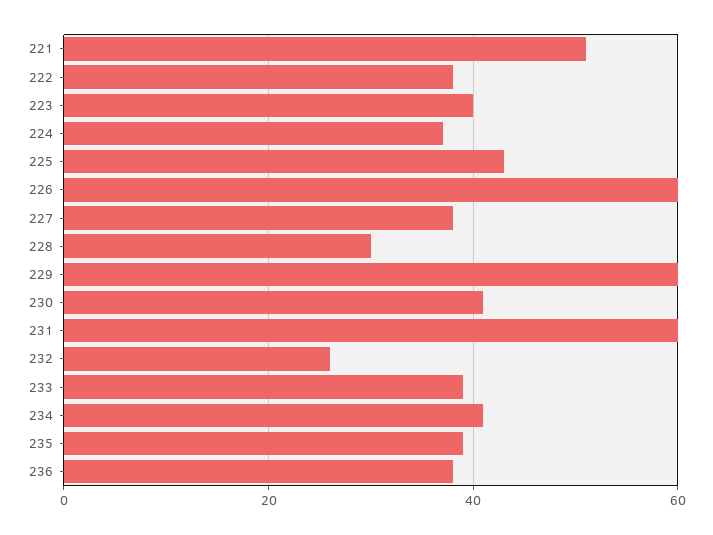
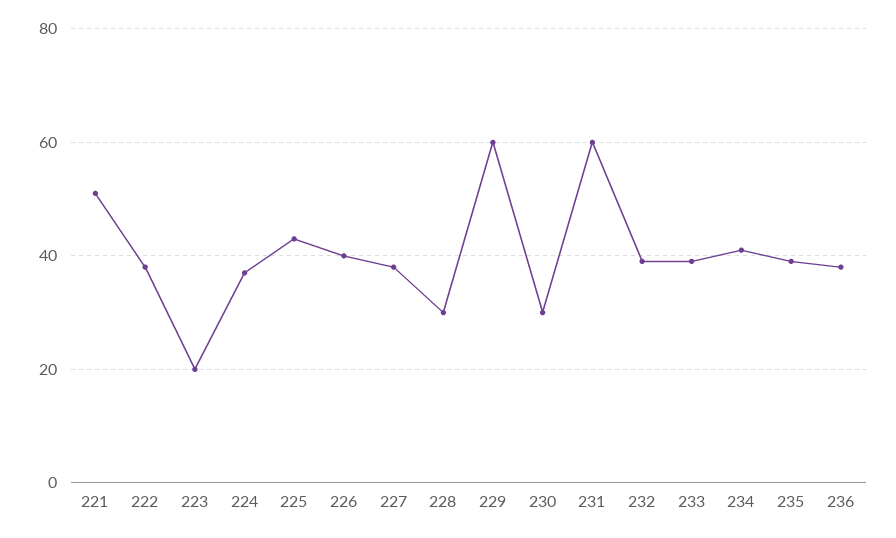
223: 40 -> 20
226: 60 -> 40
230: 40 -> 30
232: 25 -> 40

